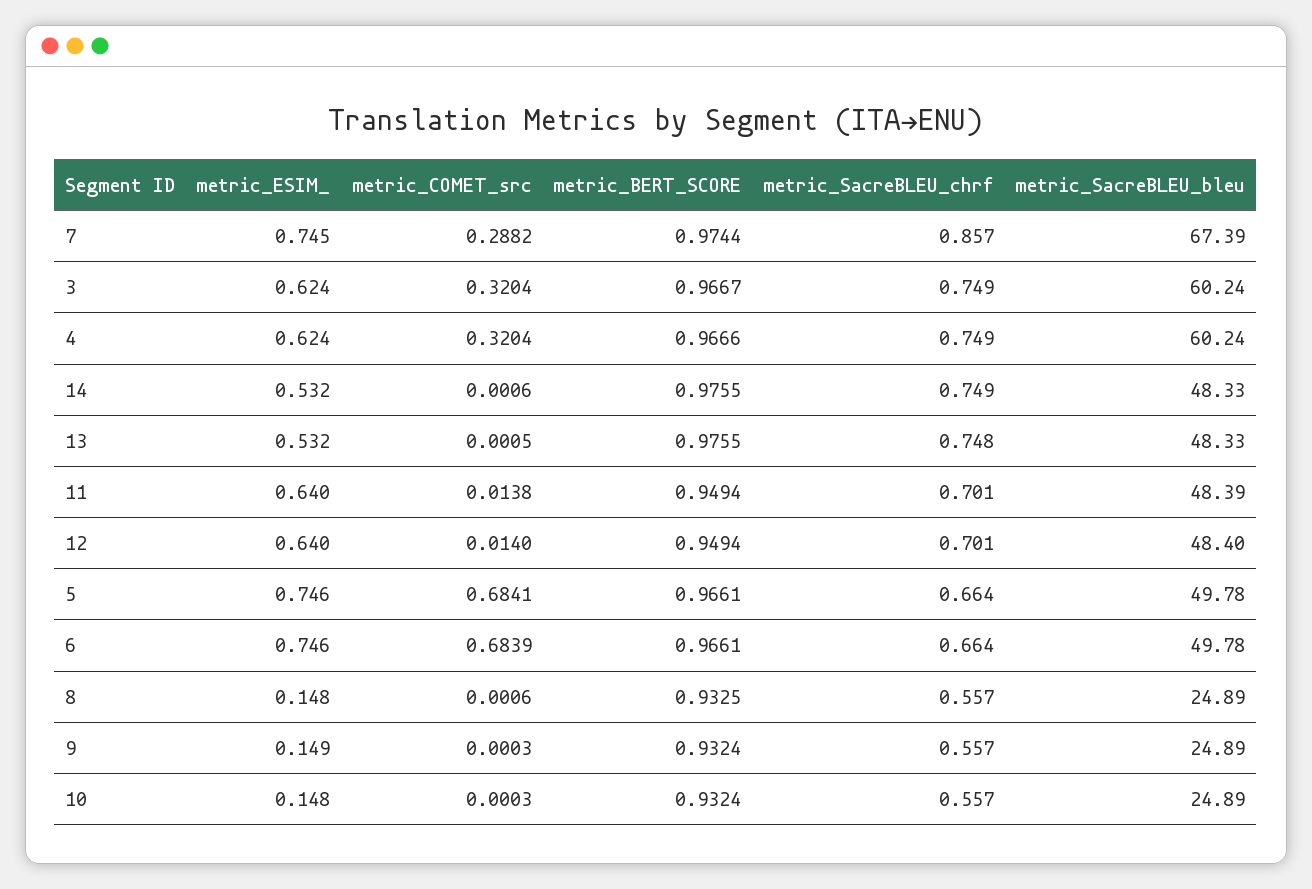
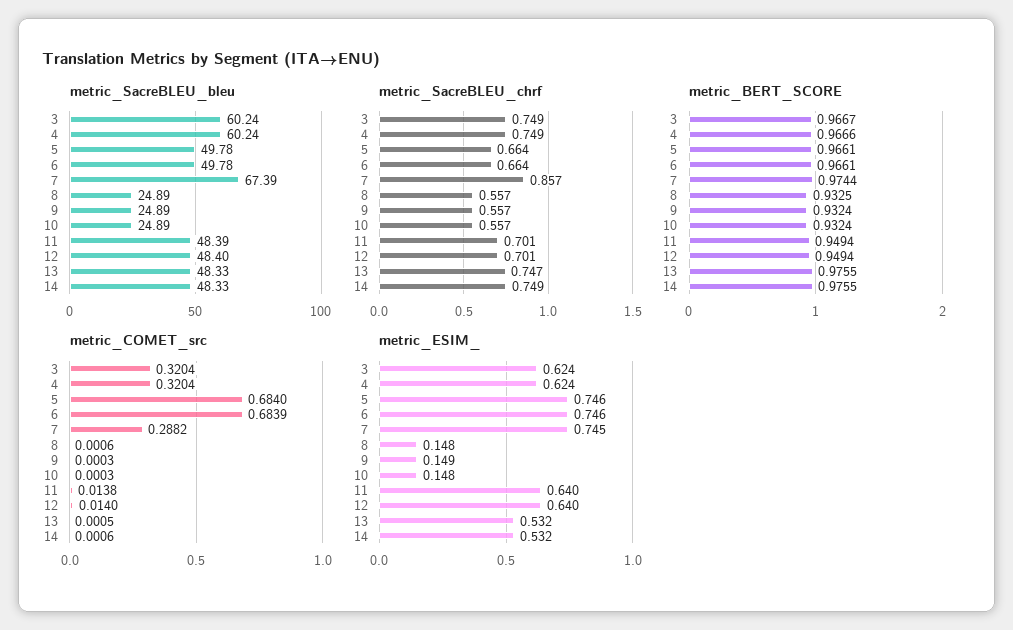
metric_SacreBLEU_chrf, 13: 0.748 -> 0.747
metric_COMET_src, 5: 0.6841 -> 0.684

